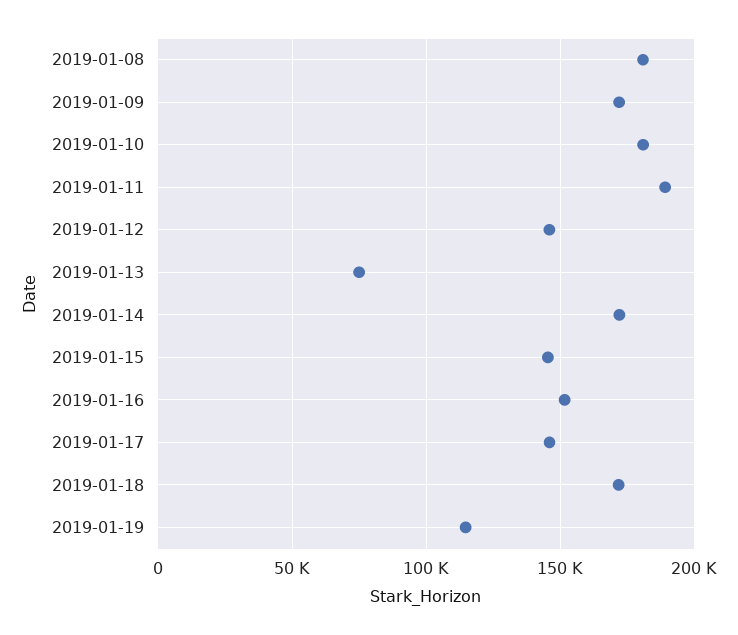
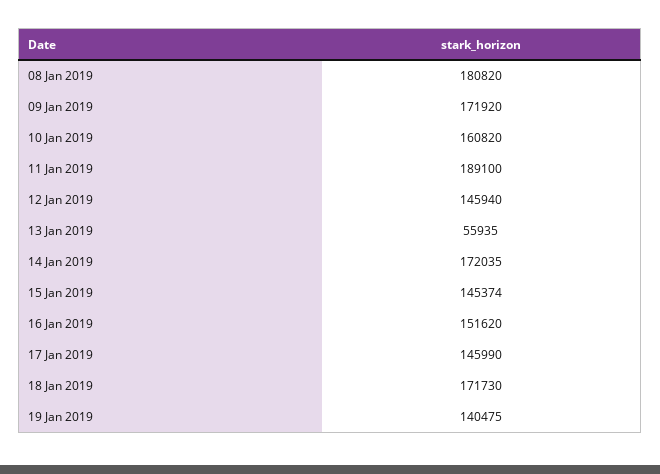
2019-01-10: 180000 -> 160820
2019-01-13: 75000 -> 55935
2019-01-19: 115000 -> 140475

